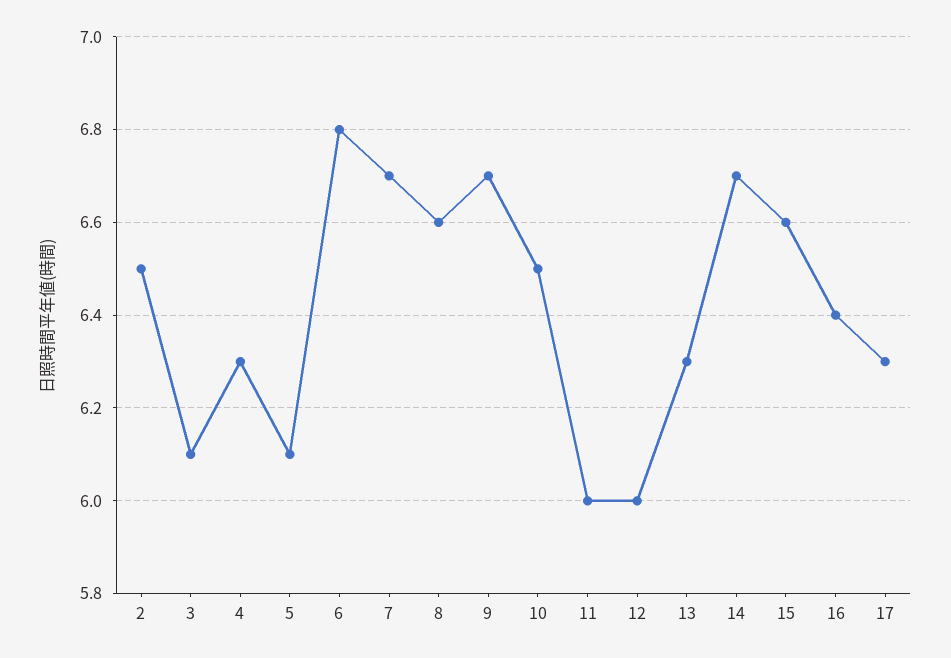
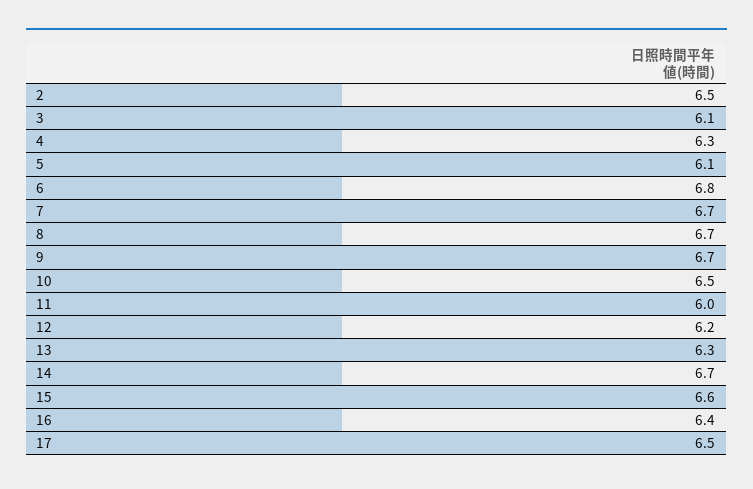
8: 6.6 -> 6.7
12: 6 -> 6.2
17: 6.3 -> 6.5

